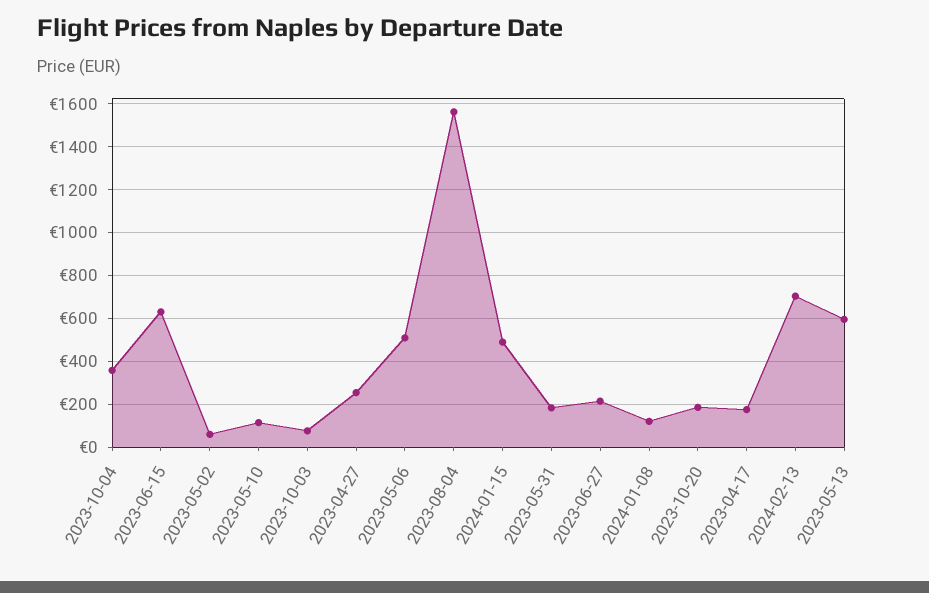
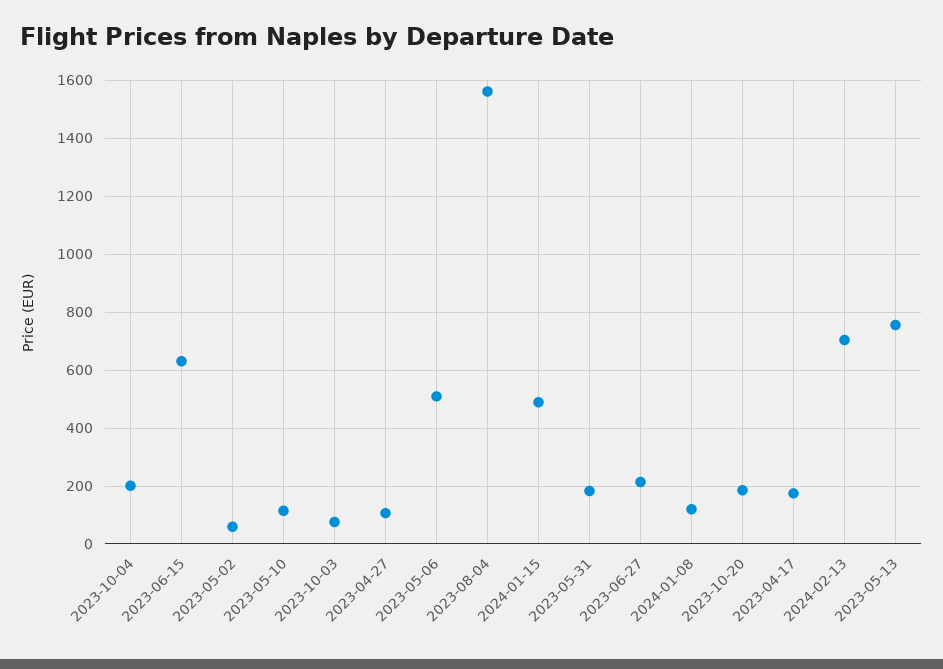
2023-10-04: 350 -> 200
2023-04-27: 250 -> 100
2023-05-13: 600 -> 750

